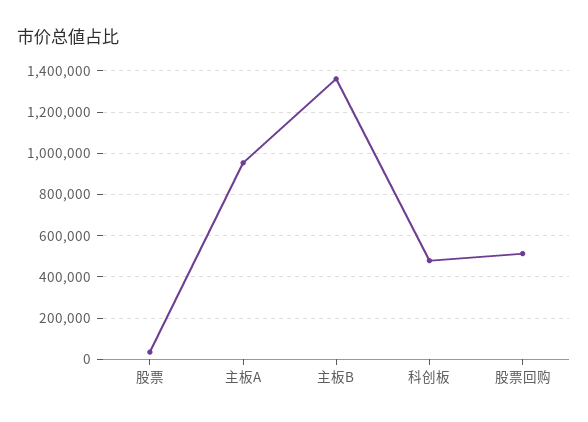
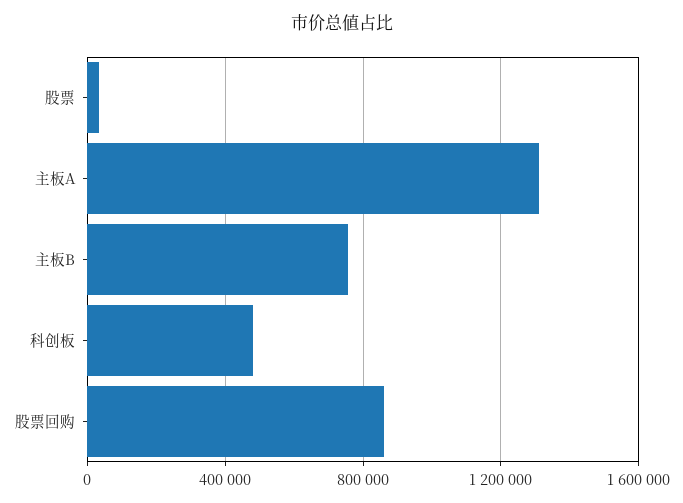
主板A: 950000 -> 1300000
主板B: 1350000 -> 750000
股票回购: 500000 -> 850000

